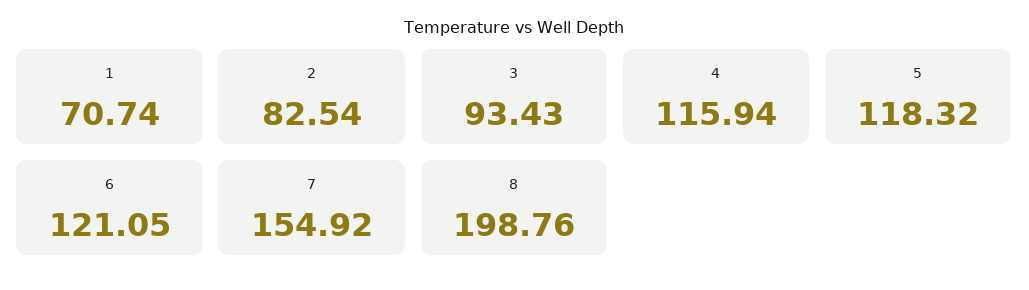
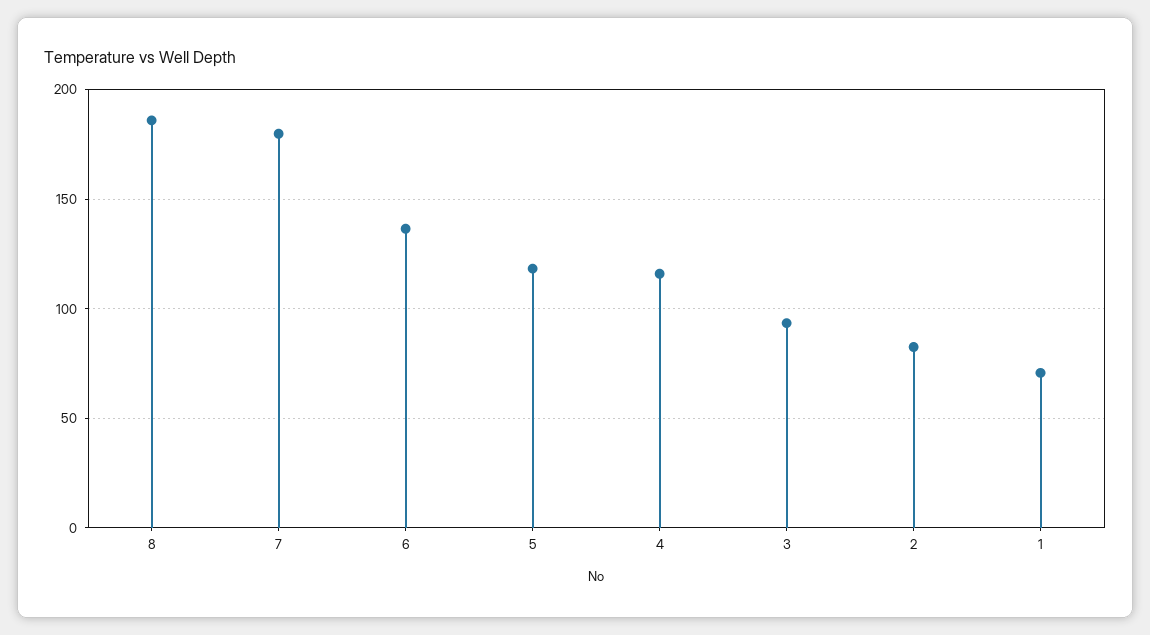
6: 121.05 -> 135
7: 154.92 -> 180
8: 198.76 -> 185

